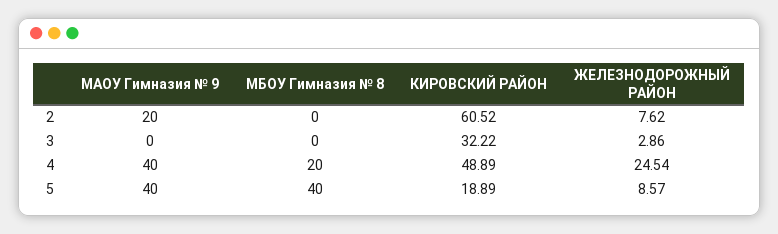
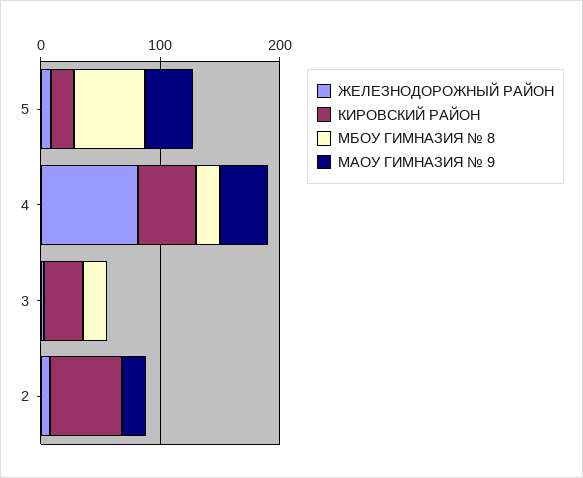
МБОУ Гимназия № 8, 3: 0 -> 20
ЖЕЛЕЗНОДОРОЖНЫЙ РАЙОН, 4: 24.54 -> 80
МБОУ Гимназия № 8, 5: 40 -> 60

